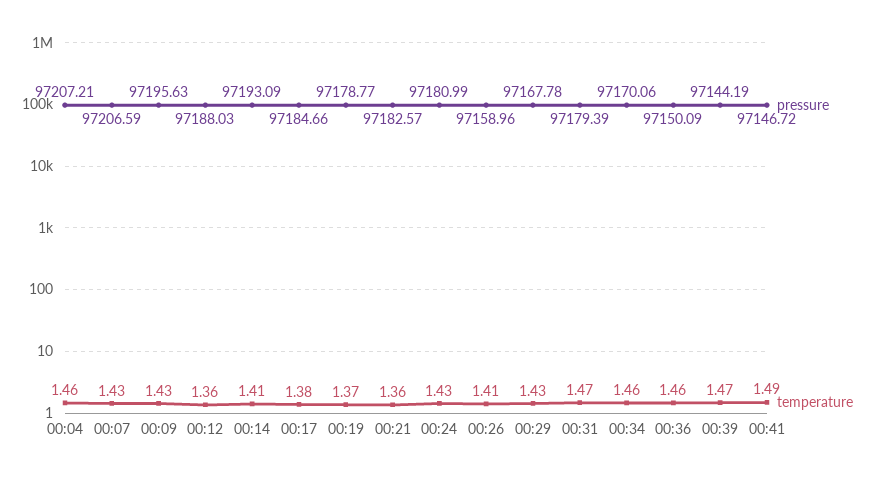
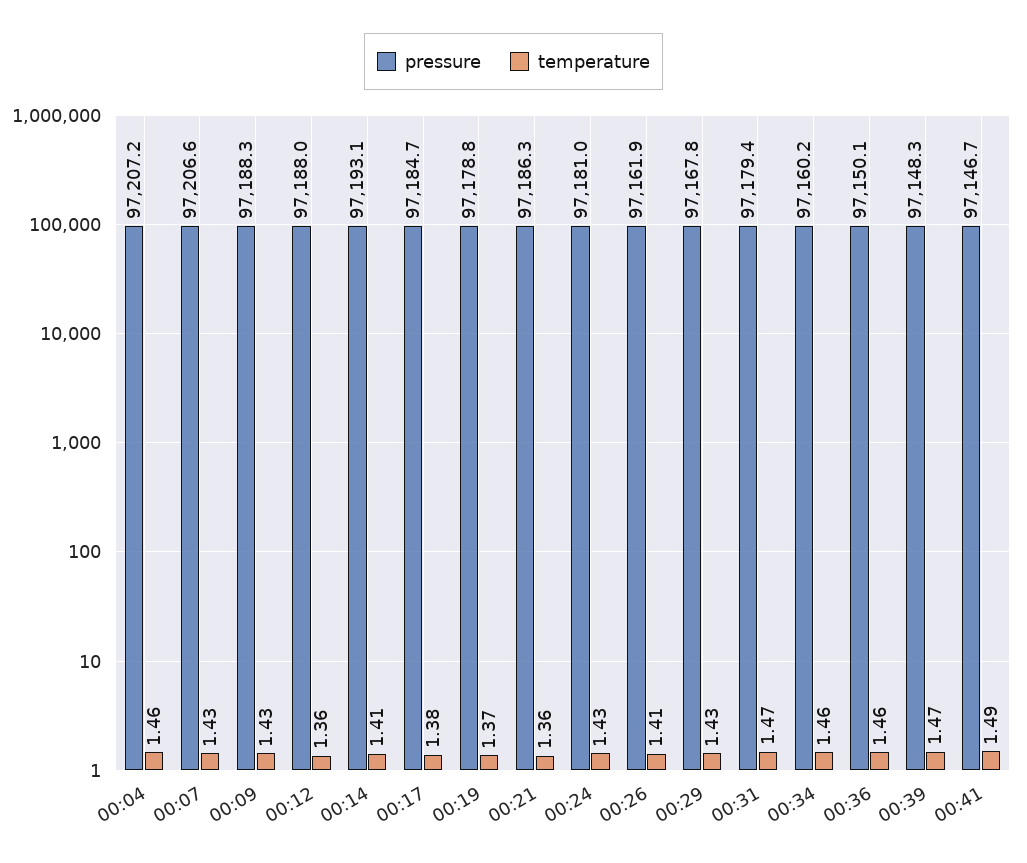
pressure, 00:09: 97195.63 -> 97188.3
pressure, 00:21: 97182.57 -> 97186.3
pressure, 00:26: 97158.96 -> 97161.9
pressure, 00:34: 97170.06 -> 97160.2
pressure, 00:39: 97144.19 -> 97148.3

